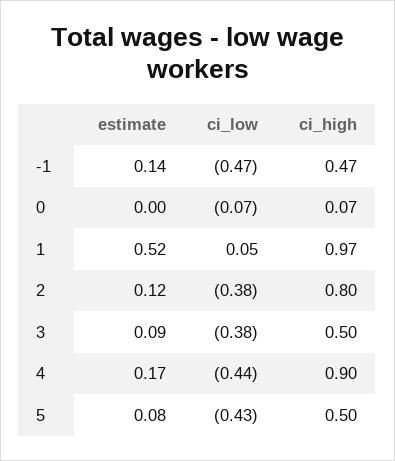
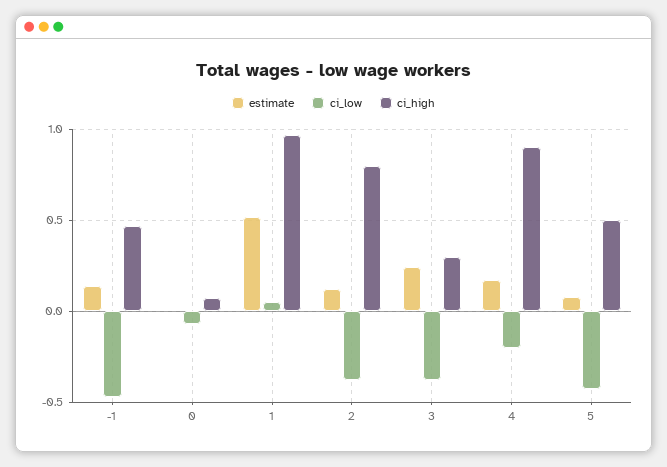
estimate, 3: 0.09 -> 0.25
ci_high, 3: 0.5 -> 0.3
ci_low, 4: -0.44 -> -0.2

